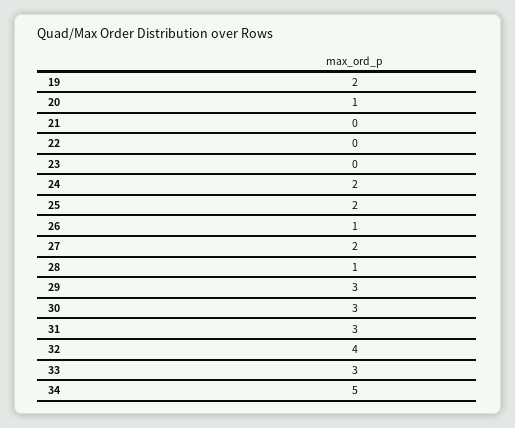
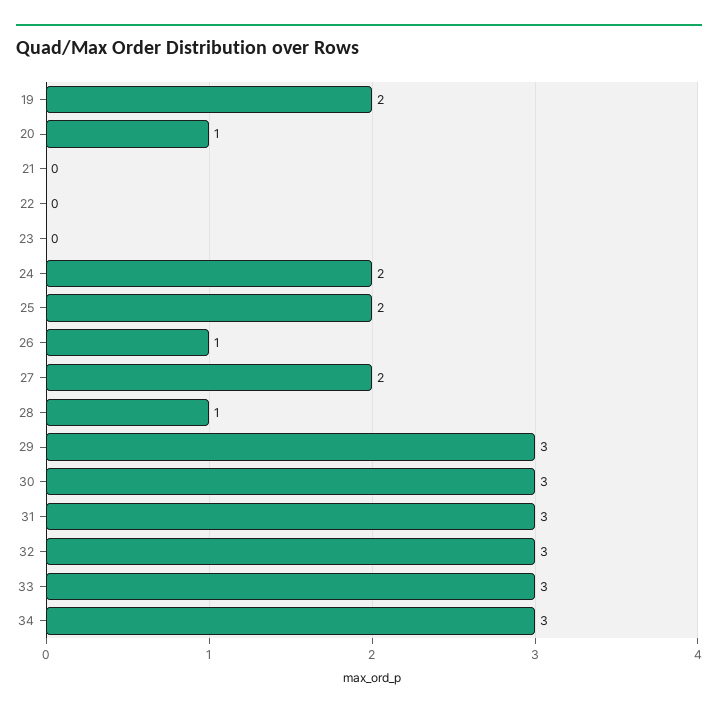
32: 4 -> 3
34: 5 -> 3

